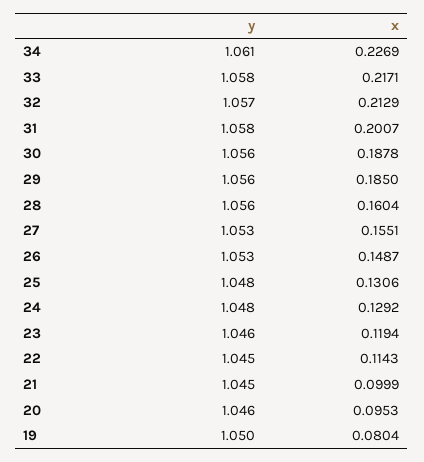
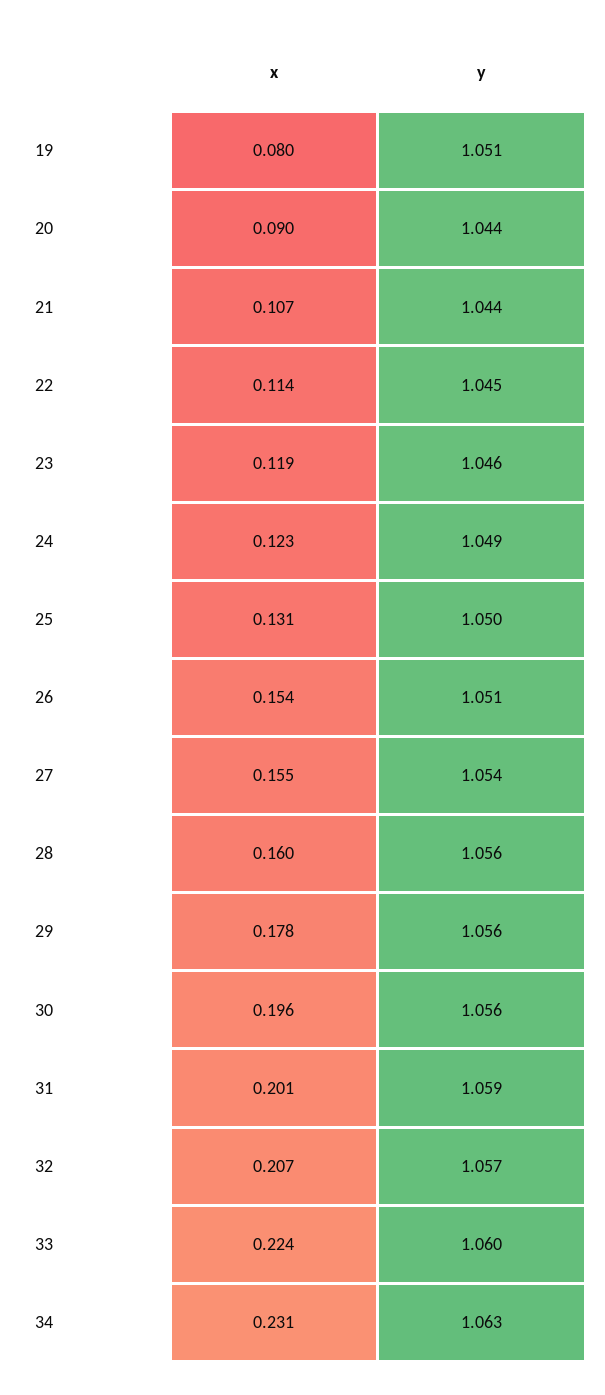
y, 34: 1.061 -> 1.063
x, 34: 0.2269 -> 0.231
y, 33: 1.058 -> 1.06
x, 33: 0.2171 -> 0.224
x, 32: 0.2129 -> 0.207
y, 31: 1.058 -> 1.059
x, 30: 0.1878 -> 0.196
x, 29: 0.185 -> 0.178
y, 27: 1.053 -> 1.054
y, 26: 1.053 -> 1.051
x, 26: 0.1487 -> 0.154
y, 25: 1.048 -> 1.05
y, 24: 1.048 -> 1.049
x, 24: 0.1292 -> 0.123
y, 21: 1.045 -> 1.044
x, 21: 0.0999 -> 0.107
y, 20: 1.046 -> 1.044
x, 20: 0.0953 -> 0.09
y, 19: 1.05 -> 1.051

